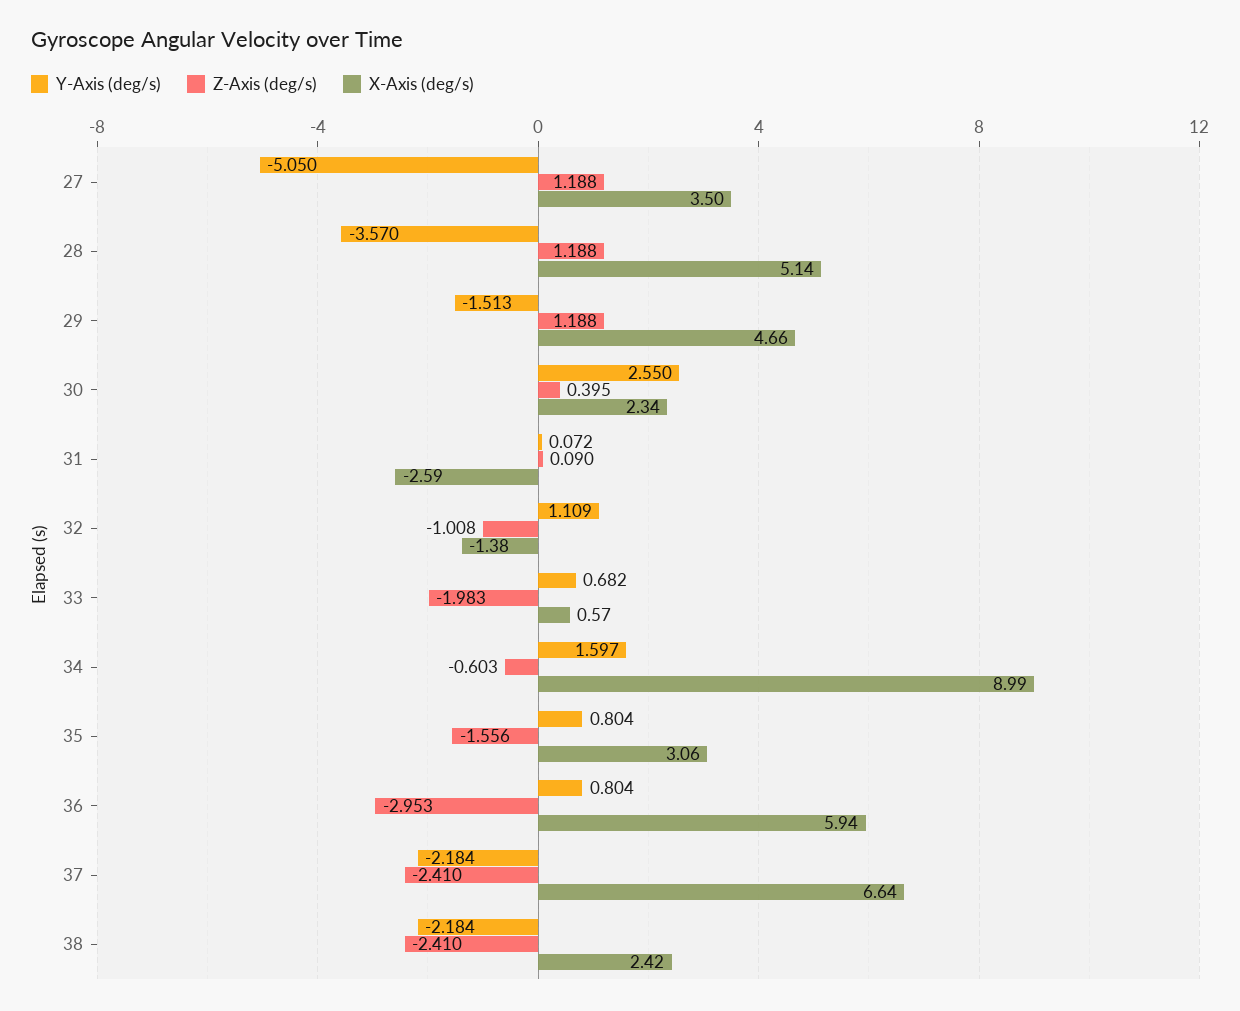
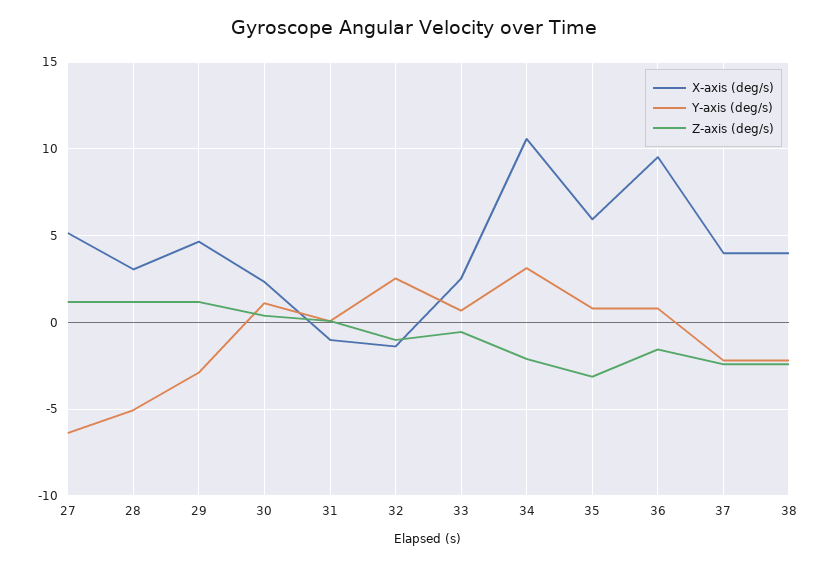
Y-Axis (deg/s), 27: -5.05 -> -6.5
X-Axis (deg/s), 27: 3.5 -> 5
Y-Axis (deg/s), 28: -3.57 -> -5
X-Axis (deg/s), 28: 5.14 -> 3
Y-Axis (deg/s), 29: -1.513 -> -3
Y-Axis (deg/s), 30: 2.55 -> 1
X-Axis (deg/s), 31: -2.59 -> -1
Y-Axis (deg/s), 32: 1.109 -> 2.5
Z-Axis (deg/s), 33: -1.983 -> -0.5
X-Axis (deg/s), 33: 0.57 -> 2.5
Y-Axis (deg/s), 34: 1.597 -> 3
Z-Axis (deg/s), 34: -0.603 -> -2
X-Axis (deg/s), 34: 8.99 -> 10.5
Z-Axis (deg/s), 35: -1.556 -> -3
X-Axis (deg/s), 35: 3.06 -> 6
Z-Axis (deg/s), 36: -2.953 -> -1.5
X-Axis (deg/s), 36: 5.94 -> 9.5
X-Axis (deg/s), 37: 6.64 -> 4
X-Axis (deg/s), 38: 2.42 -> 4

